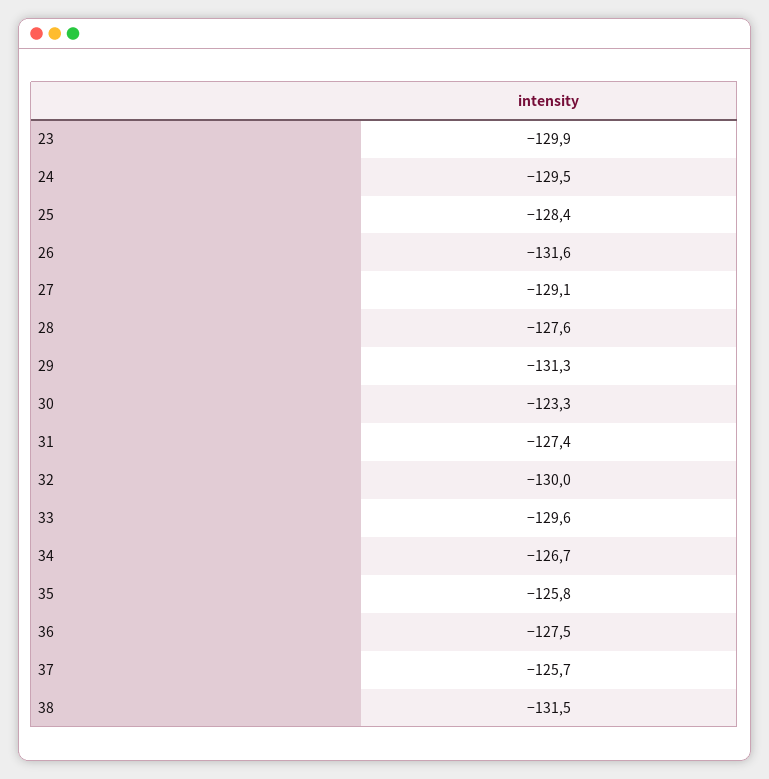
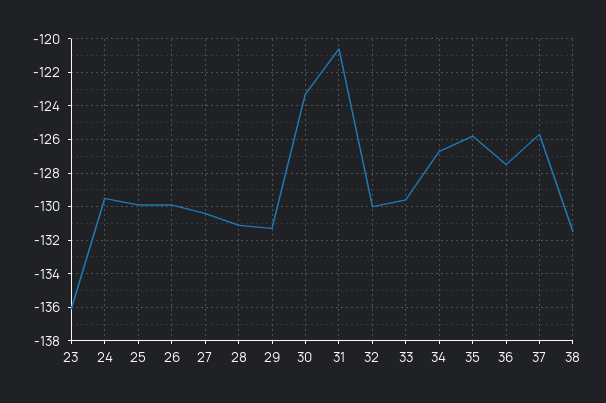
23: -129.9 -> -136
25: -128.4 -> -130
26: -131.6 -> -130
27: -129.1 -> -130.5
28: -127.6 -> -131
31: -127.4 -> -120.5

